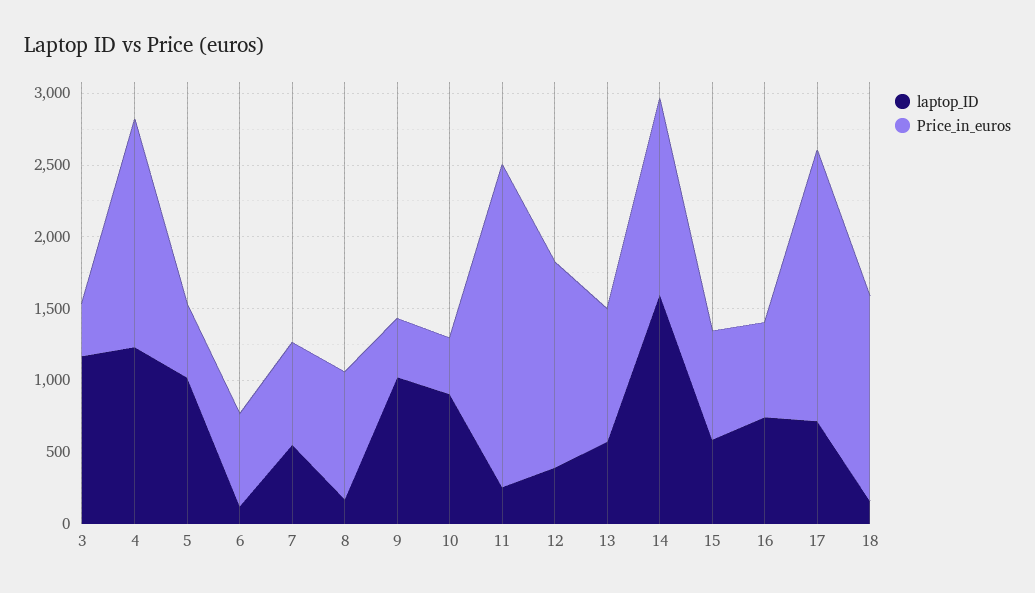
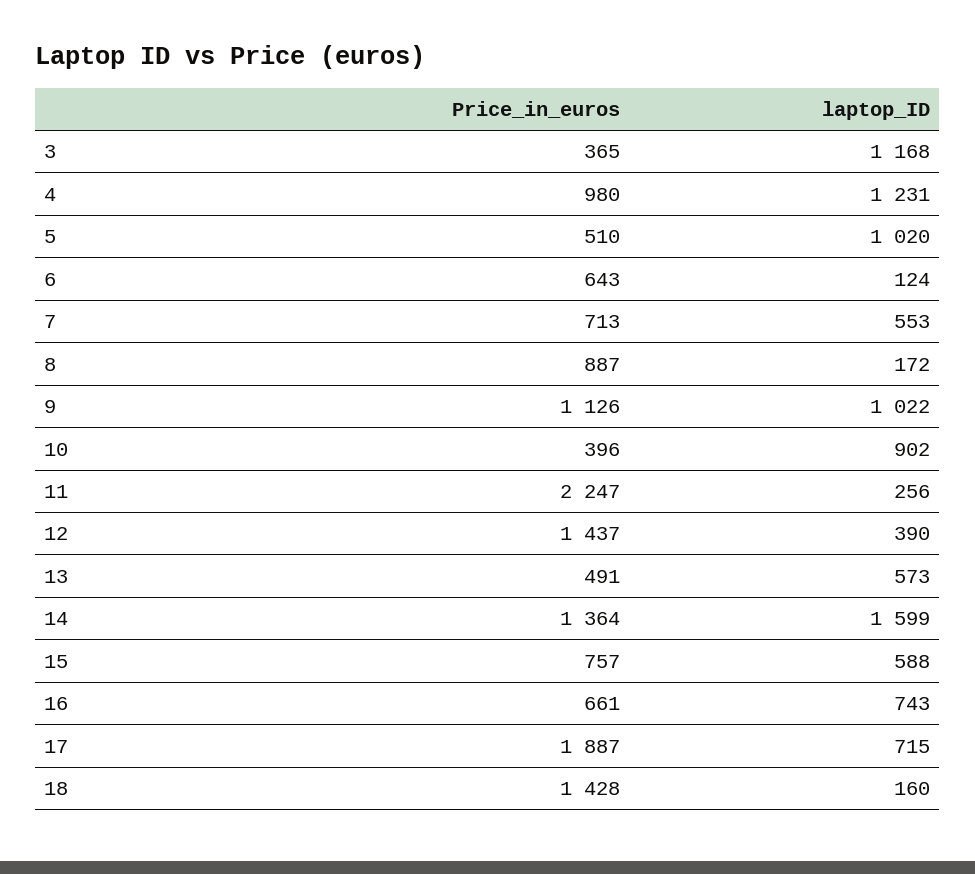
Price_in_euros, 4: 1600 -> 980
Price_in_euros, 9: 400 -> 1126
Price_in_euros, 13: 900 -> 491

